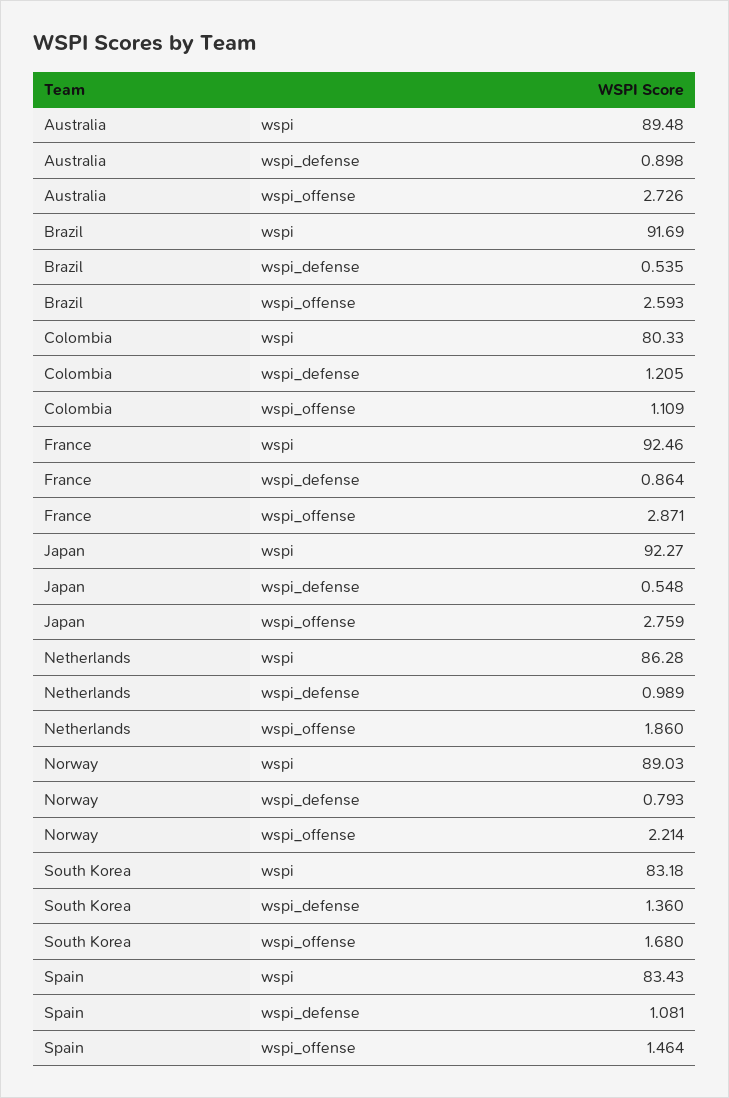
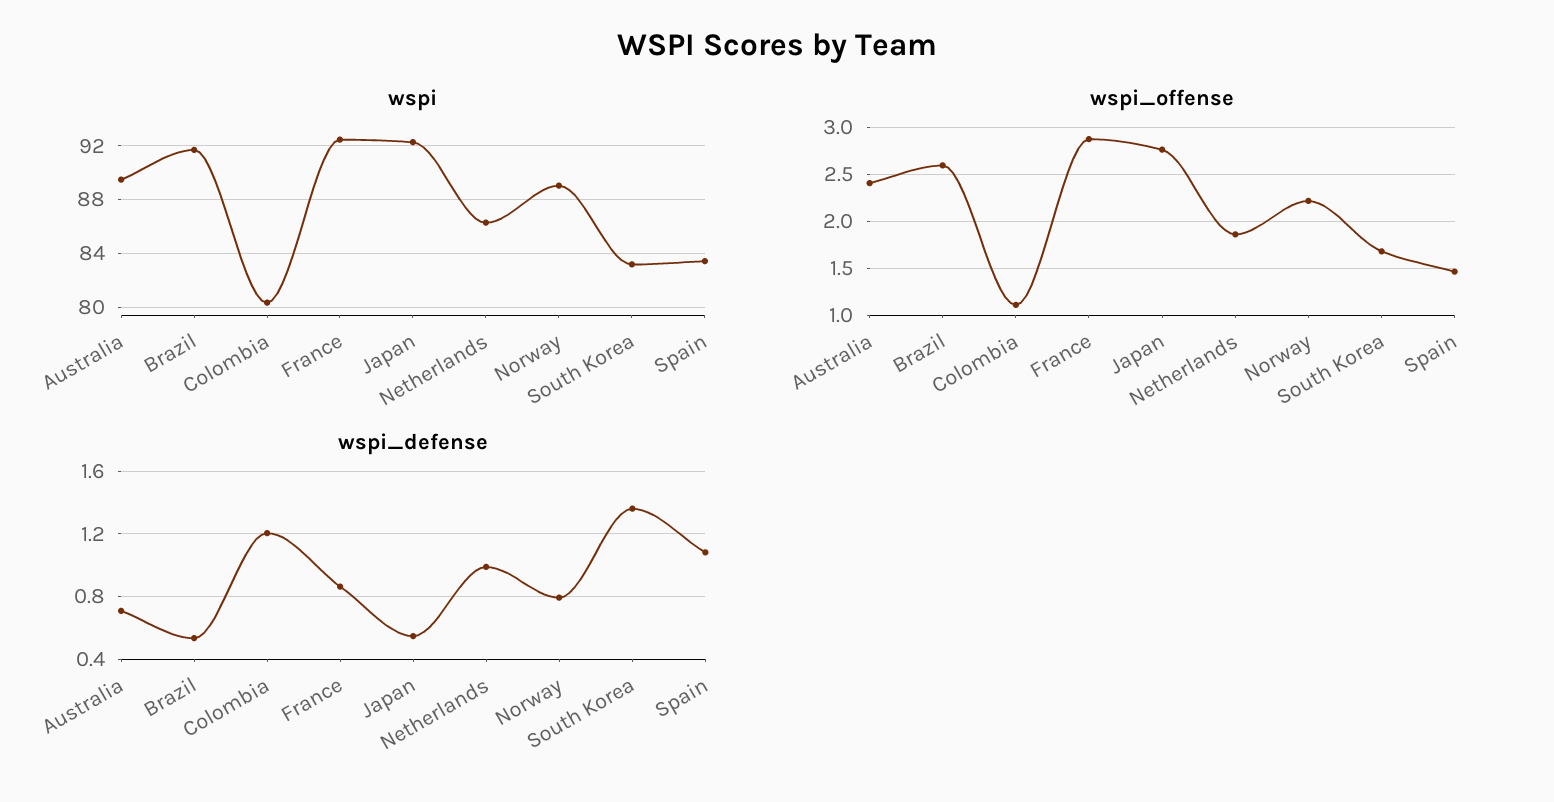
wspi_defense, Australia: 0.898 -> 0.7
wspi_offense, Australia: 2.726 -> 2.4

